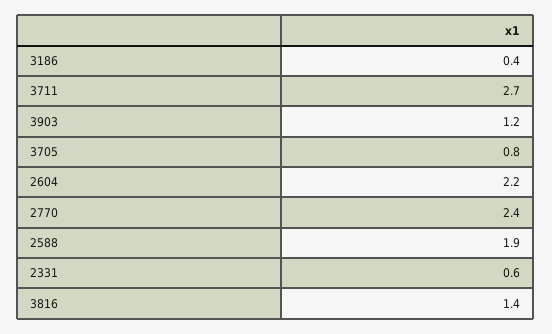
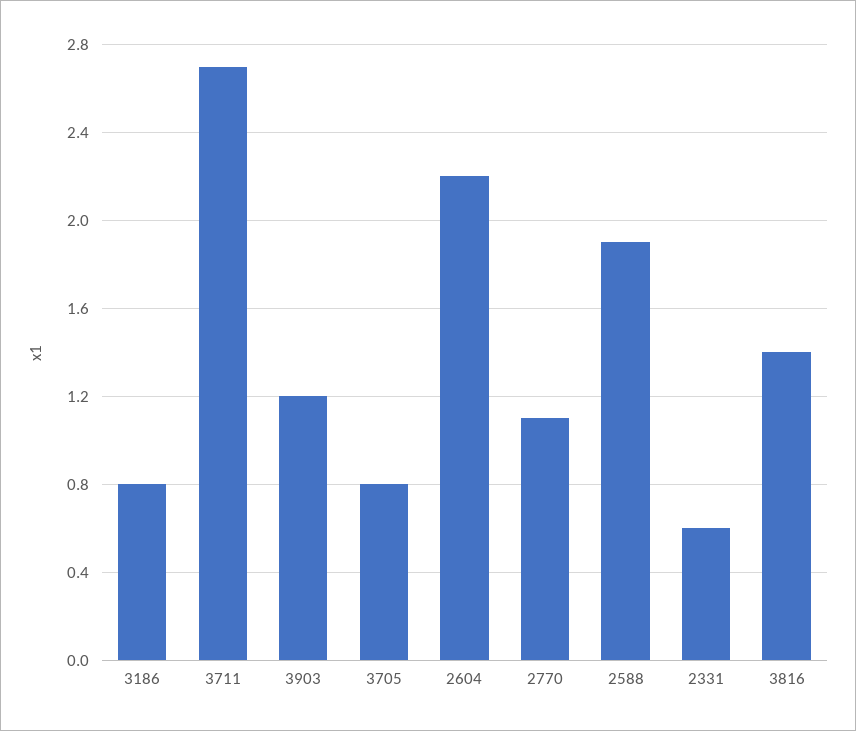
3186: 0.4 -> 0.8
2770: 2.4 -> 1.1

